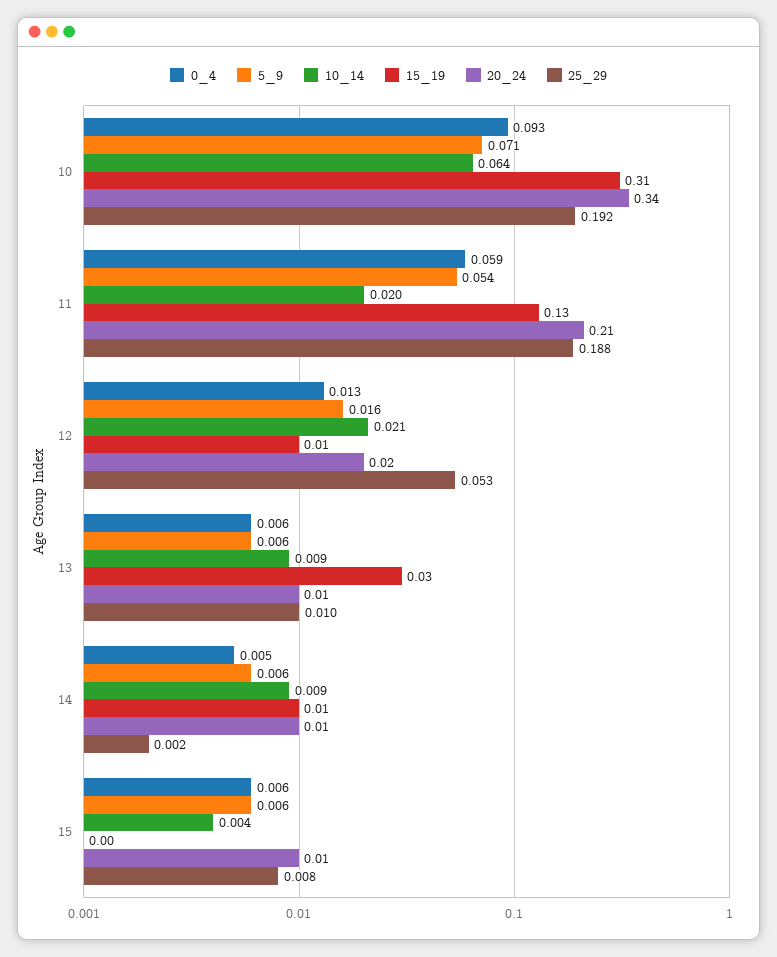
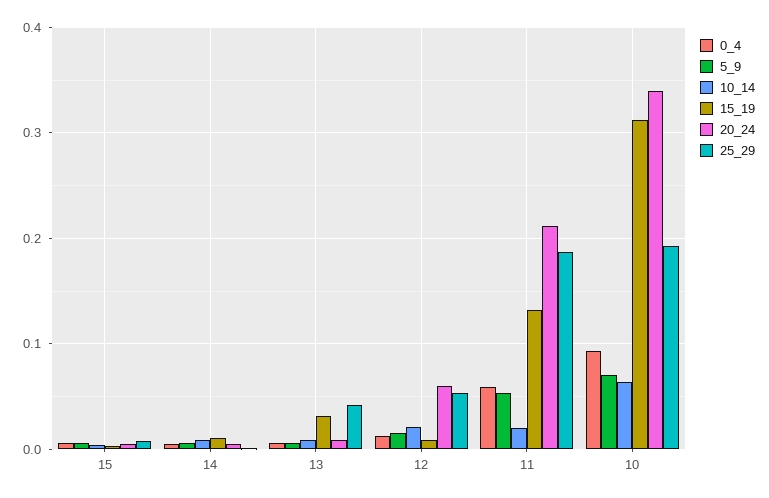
20_24, 12: 0.02 -> 0.06
25_29, 13: 0.01 -> 0.04

